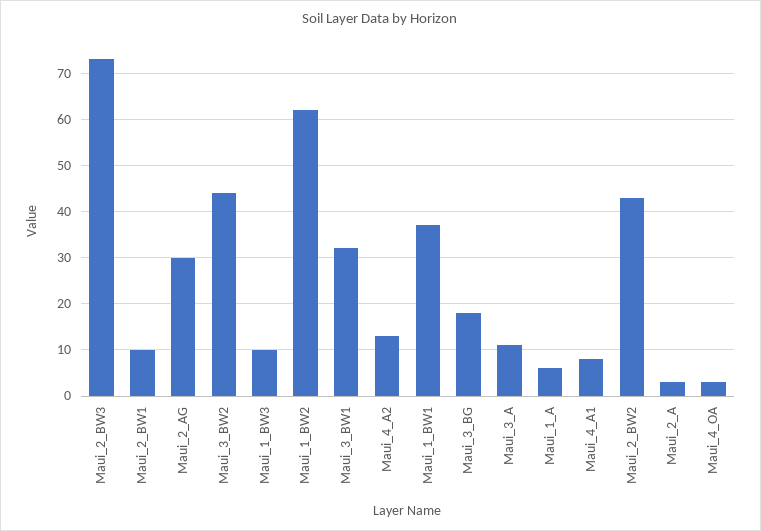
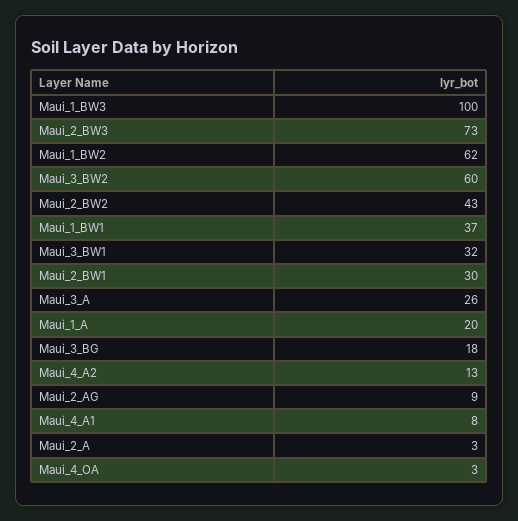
Maui_2_BW1: 10 -> 30
Maui_2_AG: 30 -> 9
Maui_3_BW2: 45 -> 60
Maui_1_BW3: 10 -> 100
Maui_3_A: 10 -> 26
Maui_1_A: 5 -> 20

